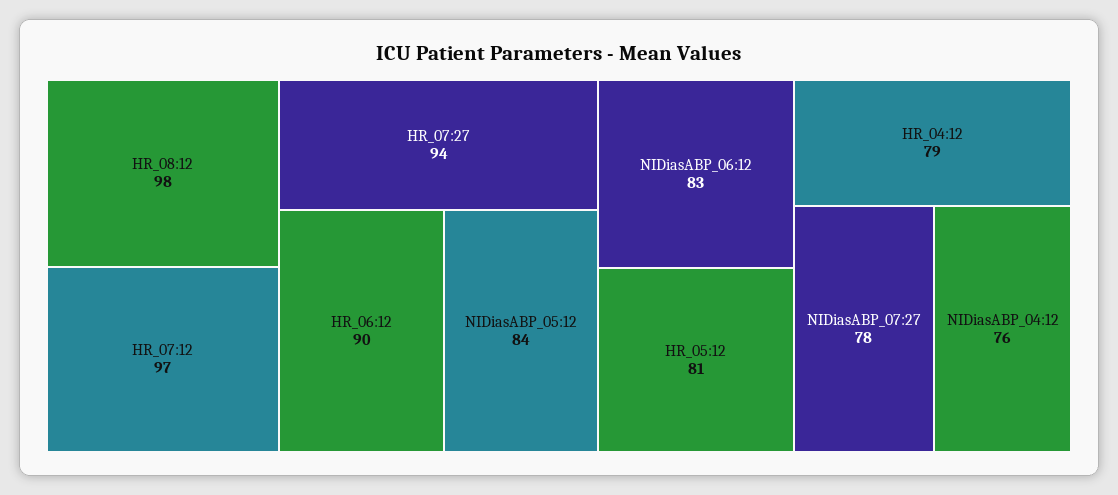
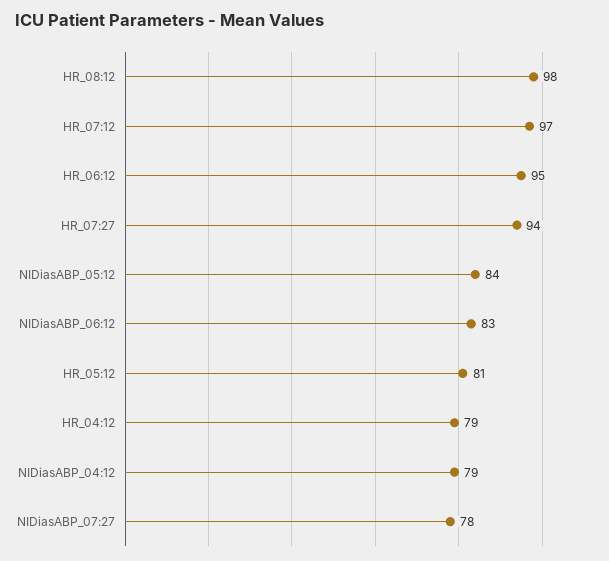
HR_06:12: 90 -> 95
NIDiasABP_04:12: 76 -> 79

